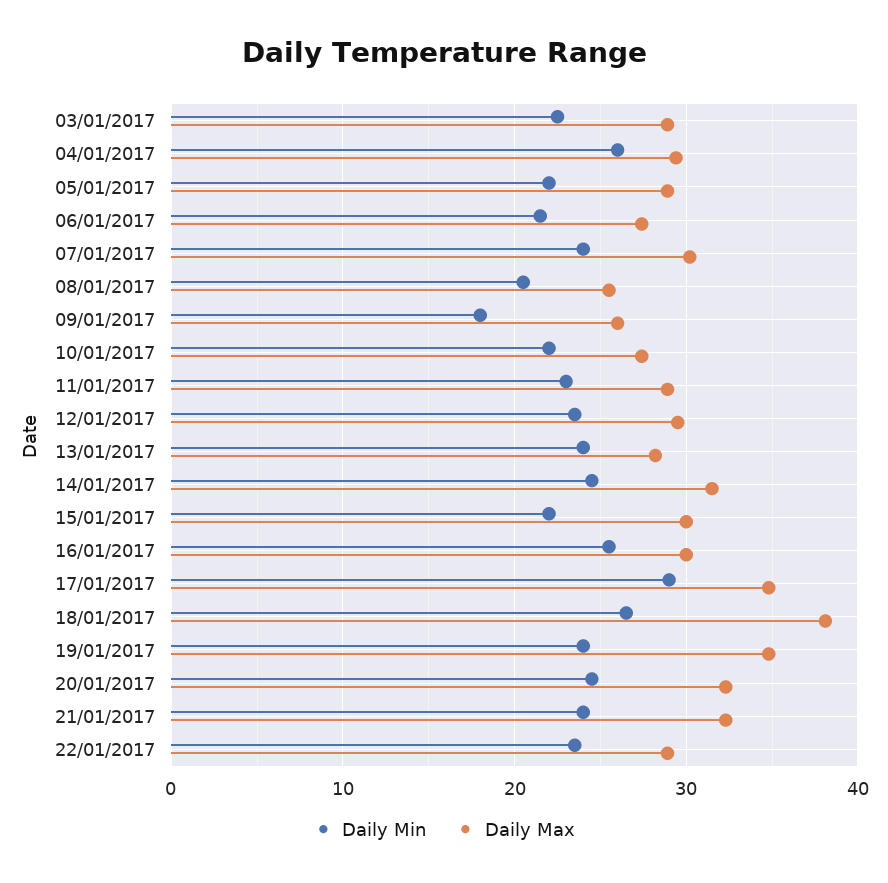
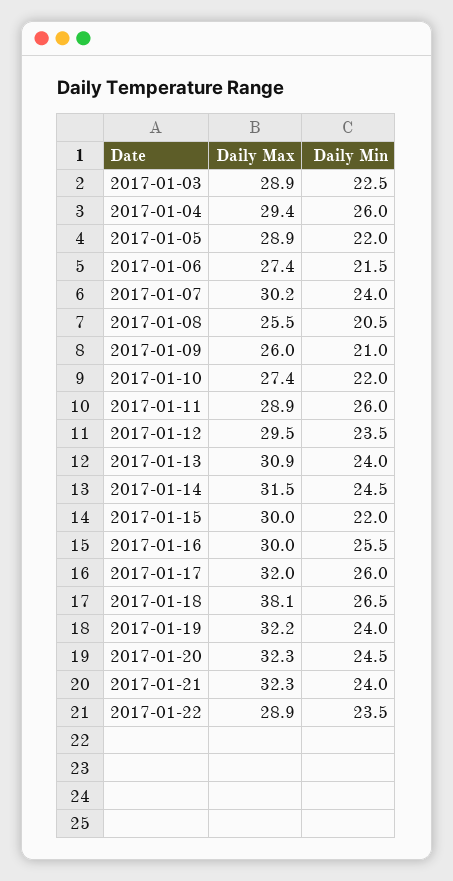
Daily Min, 09/01/2017: 18 -> 21
Daily Min, 11/01/2017: 23 -> 26
Daily Max, 13/01/2017: 28 -> 30.9
Daily Min, 17/01/2017: 29 -> 26
Daily Max, 17/01/2017: 35 -> 32
Daily Max, 19/01/2017: 35 -> 32.2

